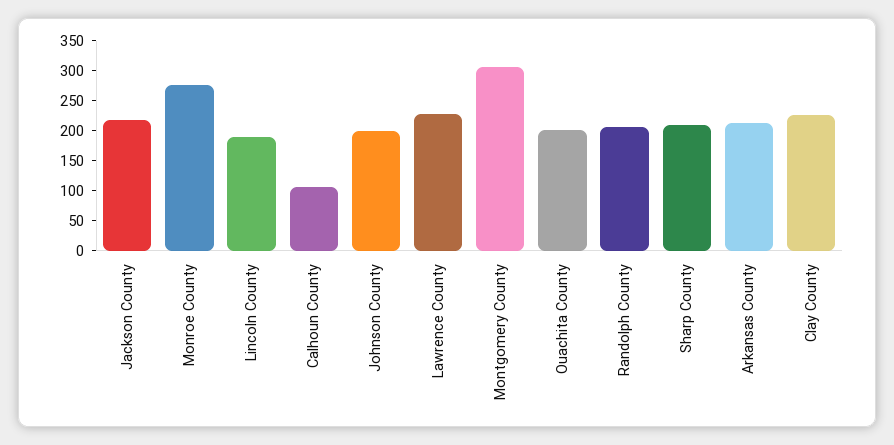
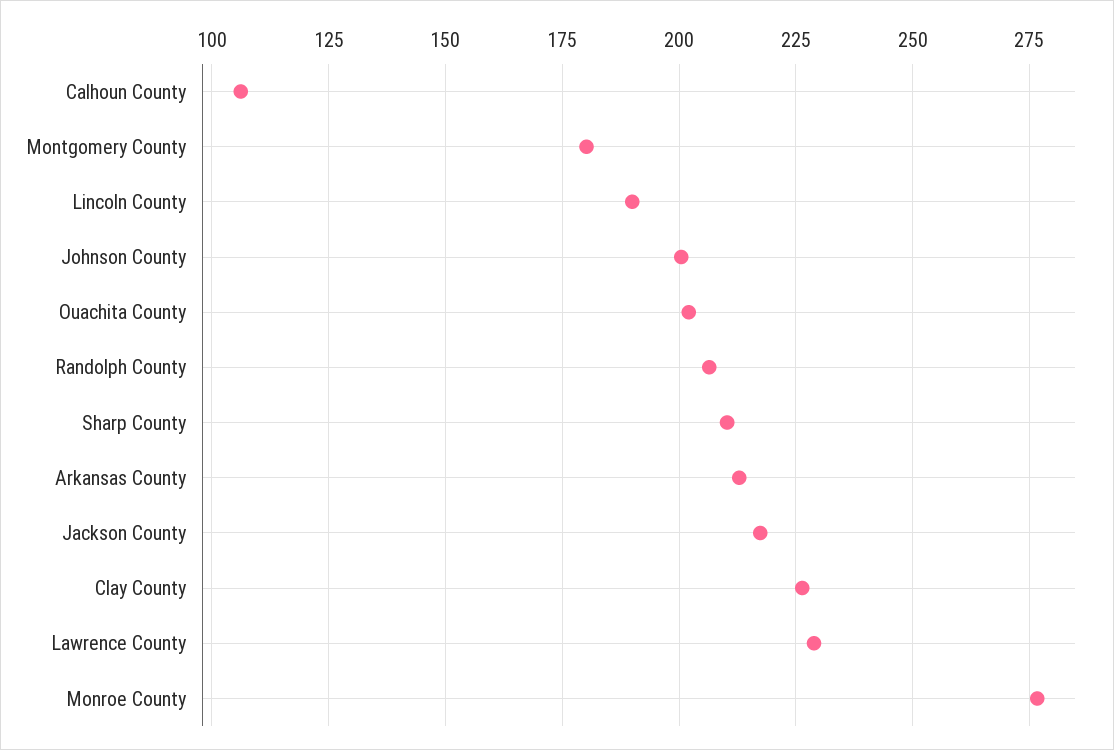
Montgomery County: 300 -> 180

